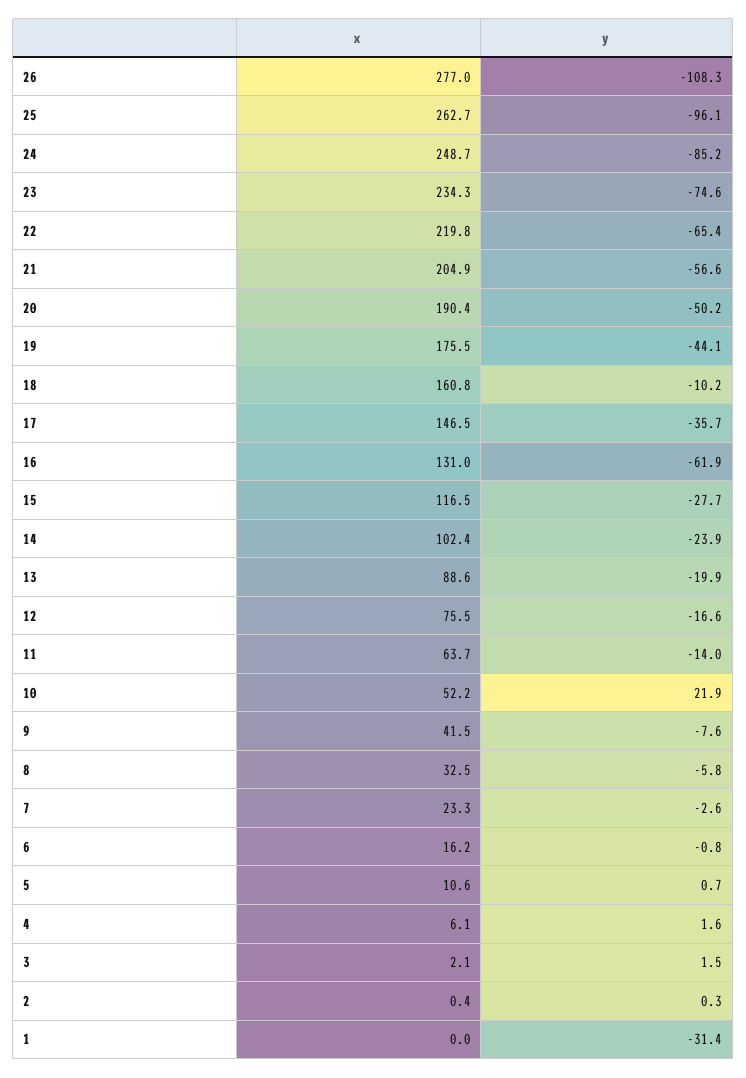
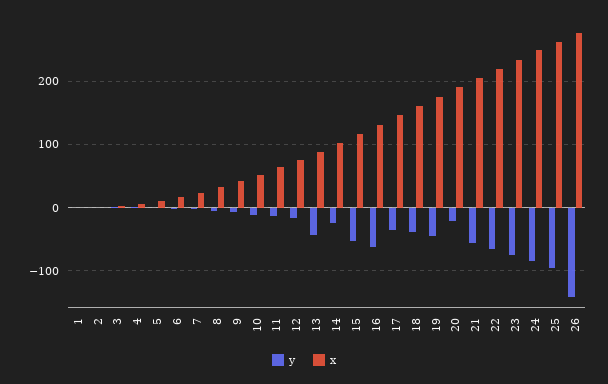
y, 26: -108.3 -> -140
y, 20: -50.2 -> -20
y, 18: -10.2 -> -40
y, 15: -27.7 -> -50
y, 13: -19.9 -> -40
y, 10: 21.9 -> -10
y, 1: -31.4 -> 0

